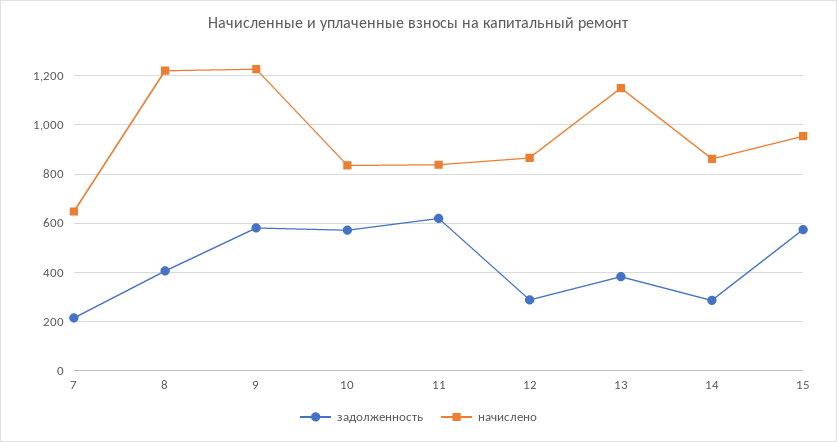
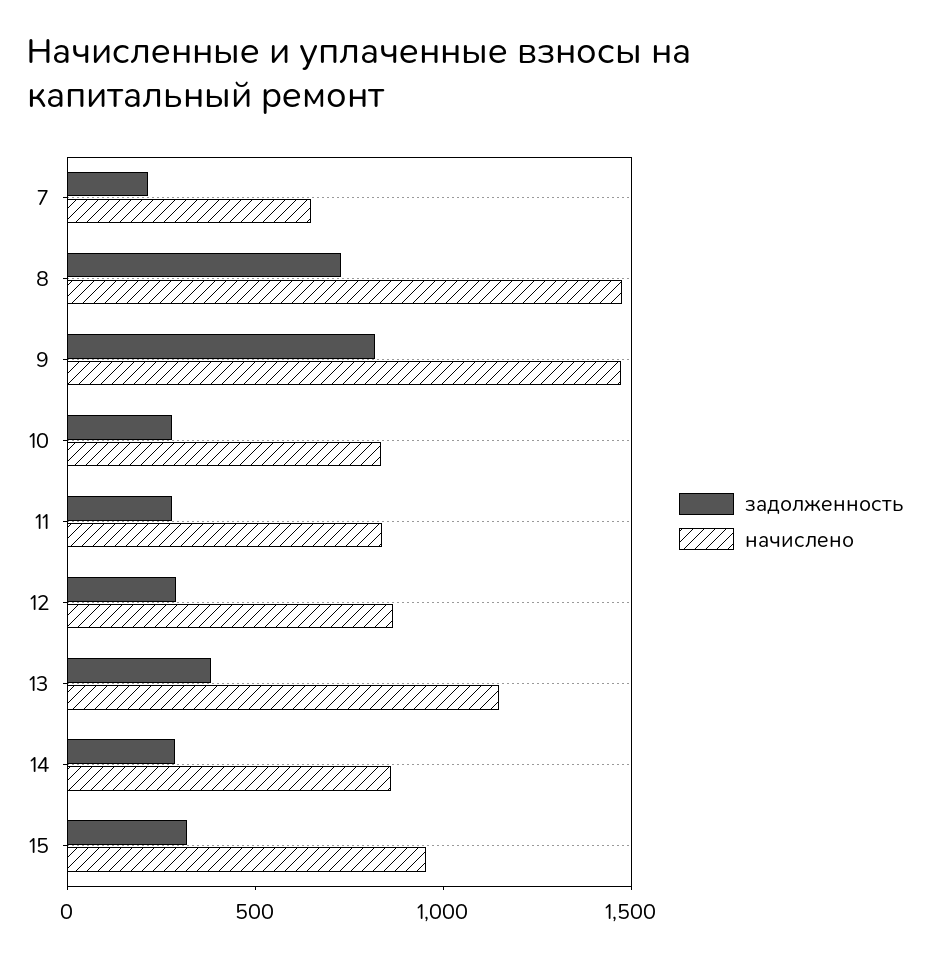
задолженность, 8: 400 -> 700
начислено, 8: 1225 -> 1500
задолженность, 9: 575 -> 800
начислено, 9: 1225 -> 1500
задолженность, 10: 575 -> 300
задолженность, 11: 625 -> 300
задолженность, 15: 575 -> 300

